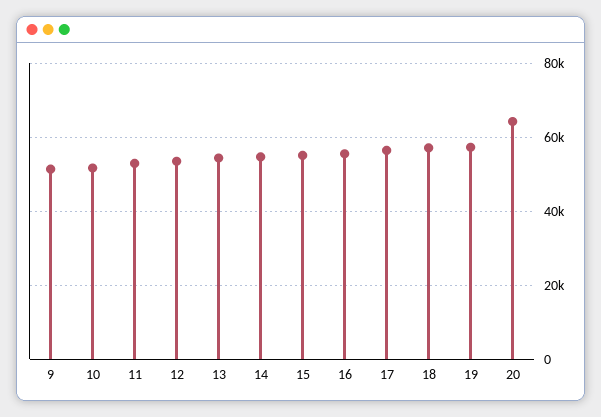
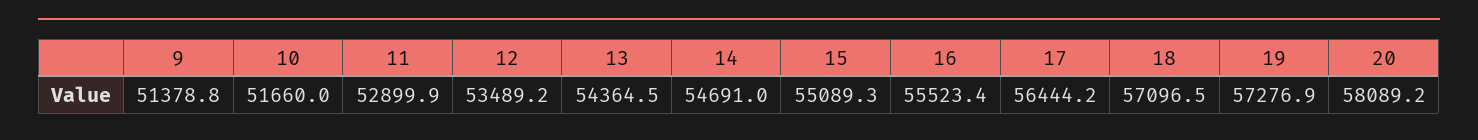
20: 64000 -> 58089.2

